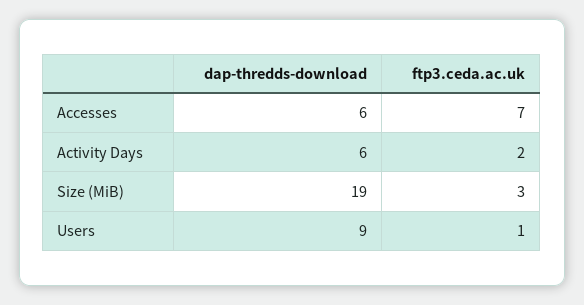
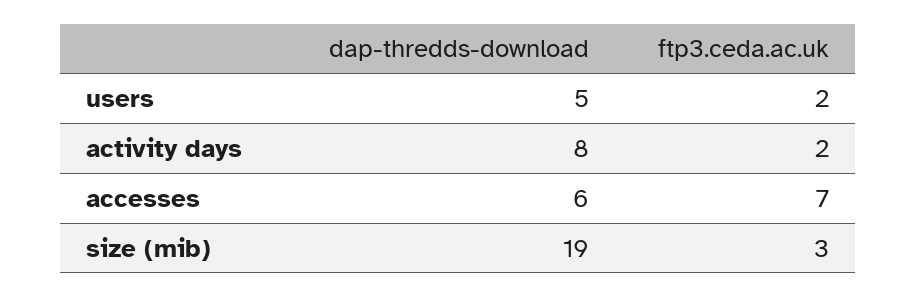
dap-thredds-download, Activity Days: 6 -> 8
dap-thredds-download, Users: 9 -> 5
ftp3.ceda.ac.uk, Users: 1 -> 2

